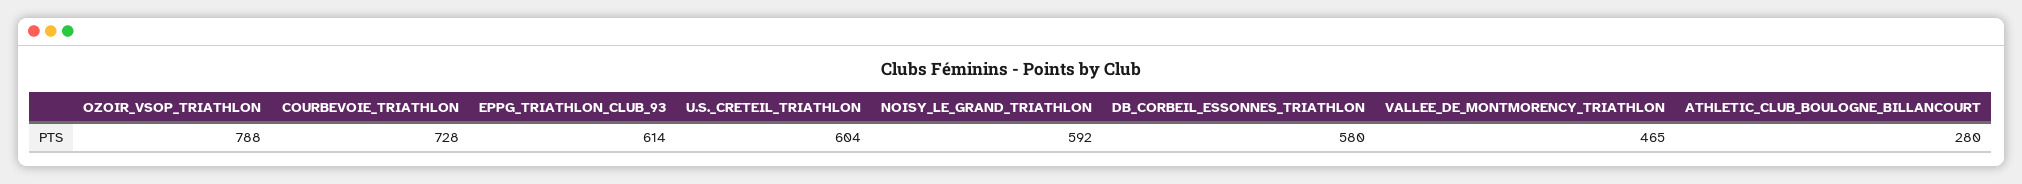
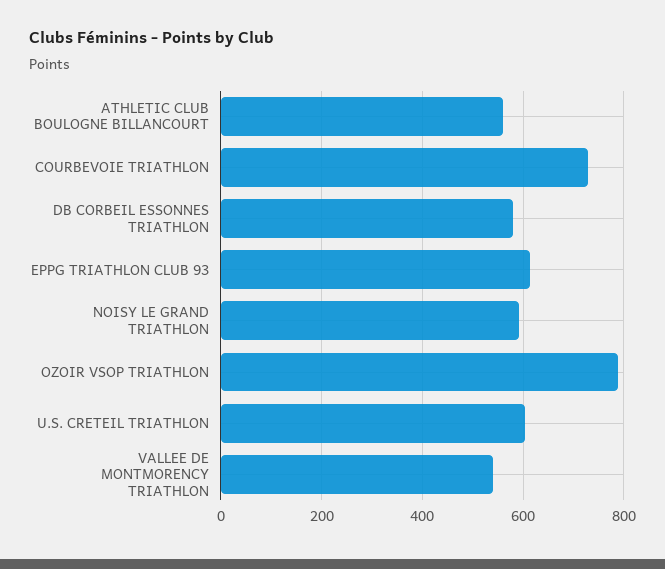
VALLEE_DE_MONTMORENCY_TRIATHLON: 465 -> 540
ATHLETIC_CLUB_BOULOGNE_BILLANCOURT: 280 -> 560

